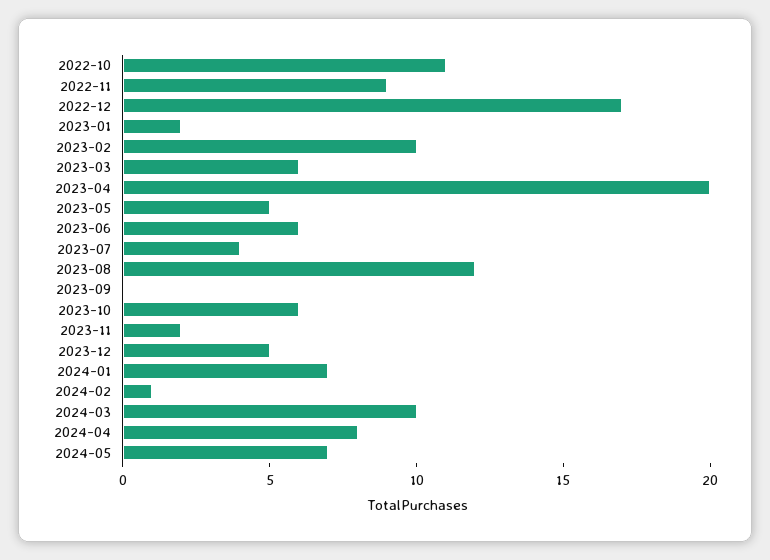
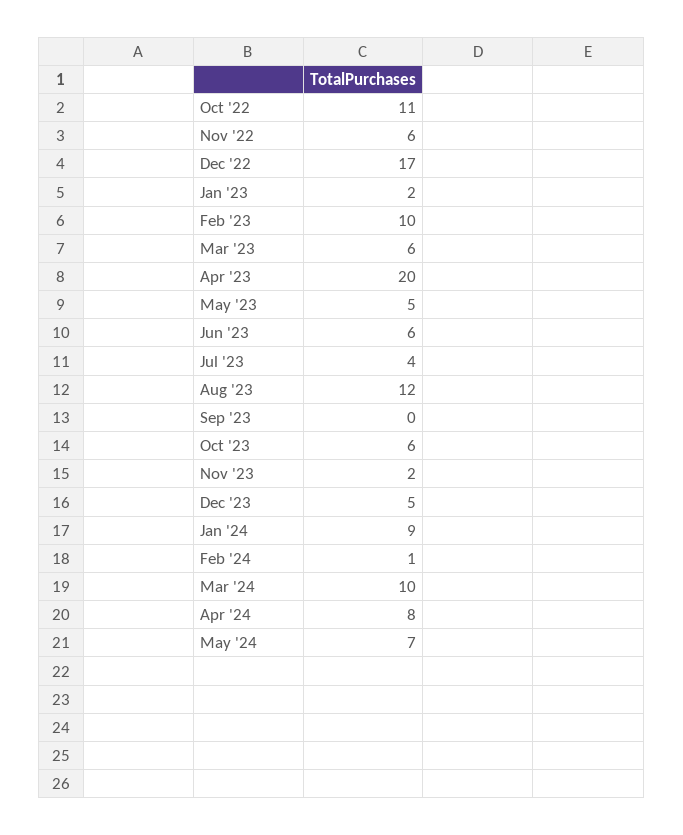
2022-11: 9 -> 6
2024-01: 7 -> 9

